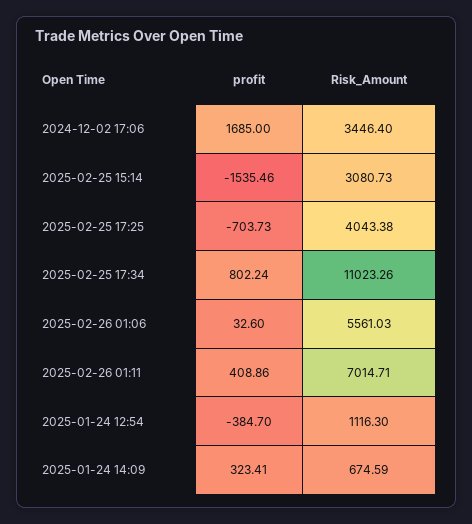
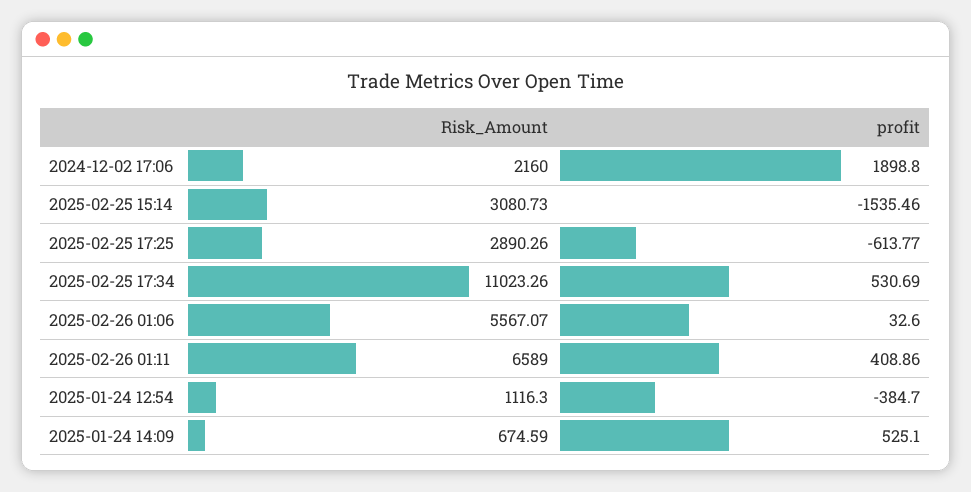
profit, 2024-12-02 17:06: 1685 -> 1898.8
Risk_Amount, 2024-12-02 17:06: 3446.4 -> 2160
profit, 2025-02-25 17:25: -703.73 -> -613.77
Risk_Amount, 2025-02-25 17:25: 4043.38 -> 2890.26
profit, 2025-02-25 17:34: 802.24 -> 530.69
Risk_Amount, 2025-02-26 01:06: 5561.03 -> 5567.07
Risk_Amount, 2025-02-26 01:11: 7014.71 -> 6589
profit, 2025-01-24 14:09: 323.41 -> 525.1

